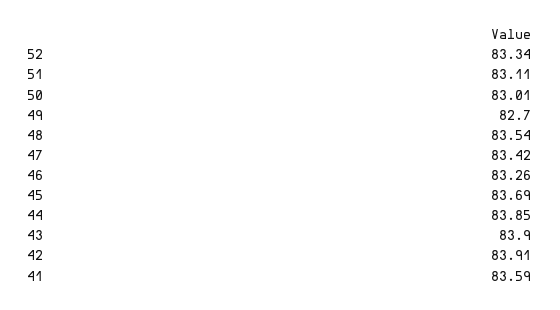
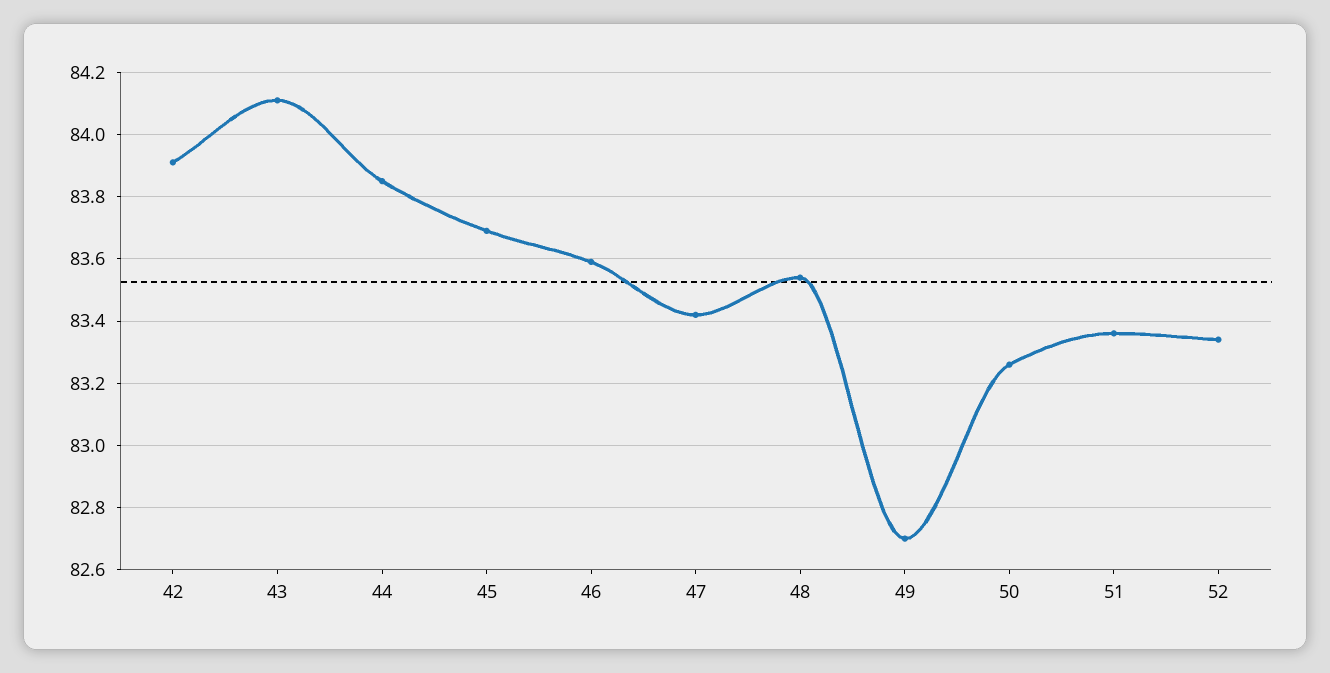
51: 83.11 -> 83.35
50: 83.01 -> 83.25
46: 83.26 -> 83.6
43: 83.9 -> 84.1
41: 83.59 -> none

